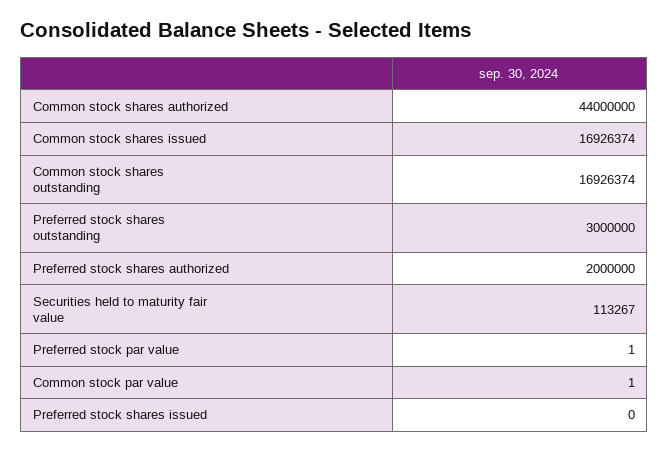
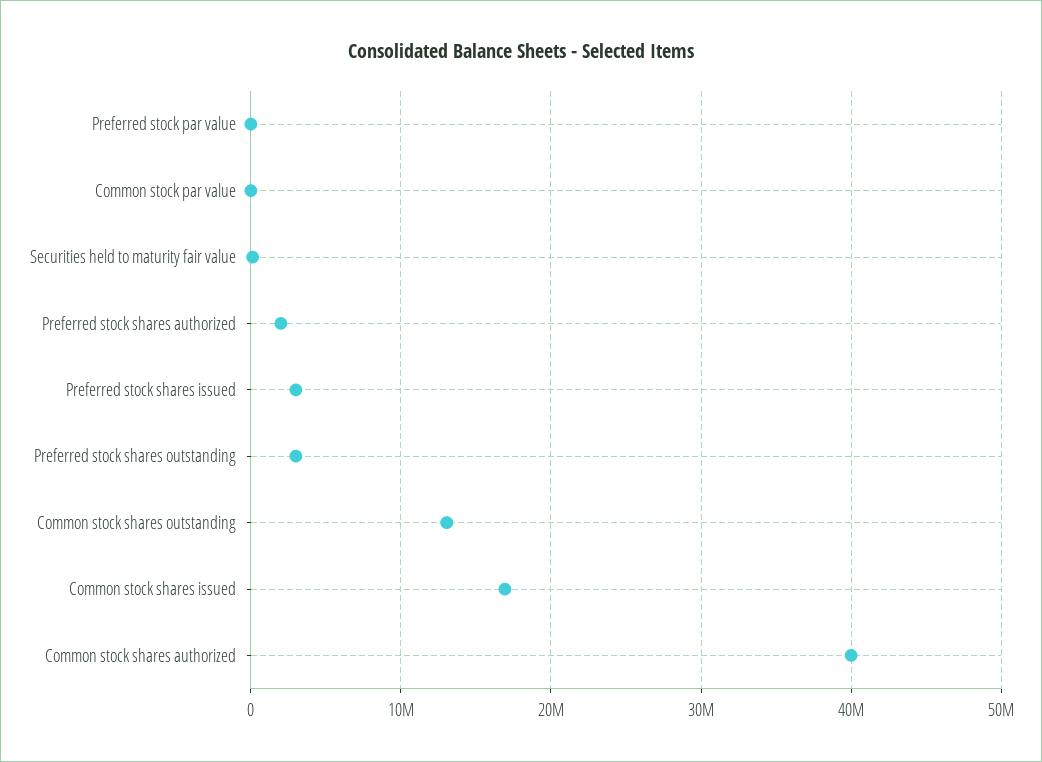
Common stock shares authorized: 44000000 -> 40000000
Common stock shares outstanding: 16926374 -> 13000000
Preferred stock shares issued: 0 -> 3000000

